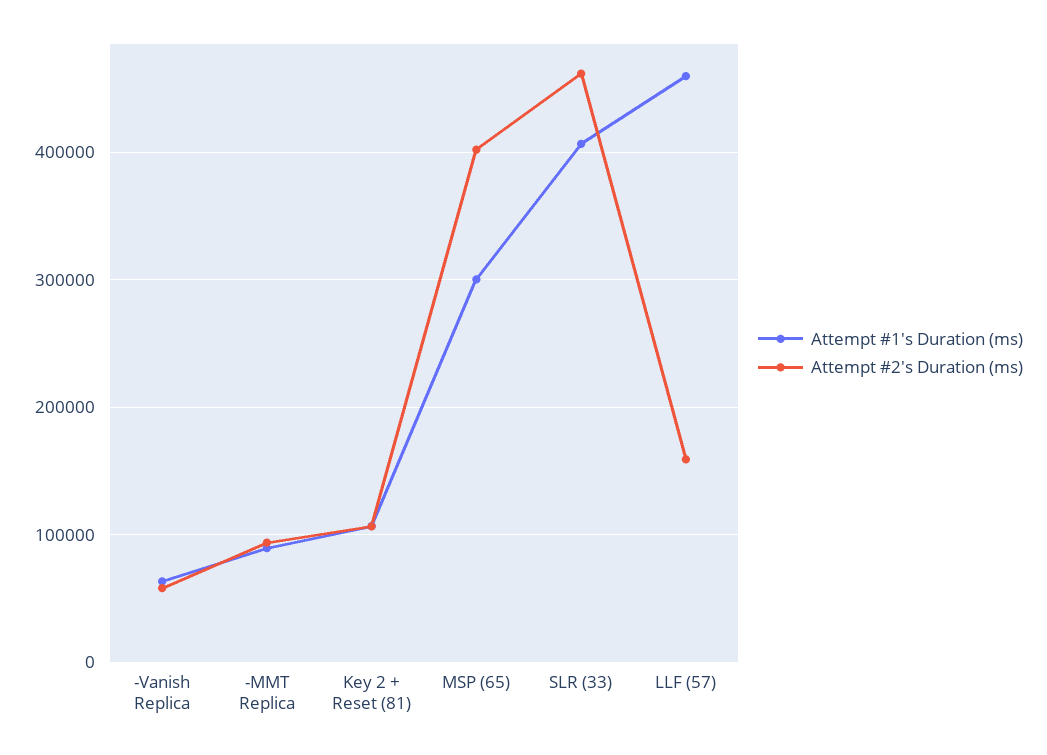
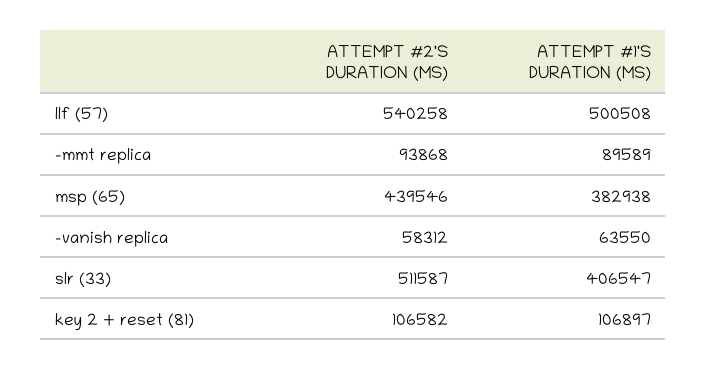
Attempt #1's Duration (ms), MSP (65): 300000 -> 382938
Attempt #2's Duration (ms), MSP (65): 400000 -> 439546
Attempt #2's Duration (ms), SLR (33): 460000 -> 511587
Attempt #1's Duration (ms), LLF (57): 460000 -> 500508
Attempt #2's Duration (ms), LLF (57): 160000 -> 540258

